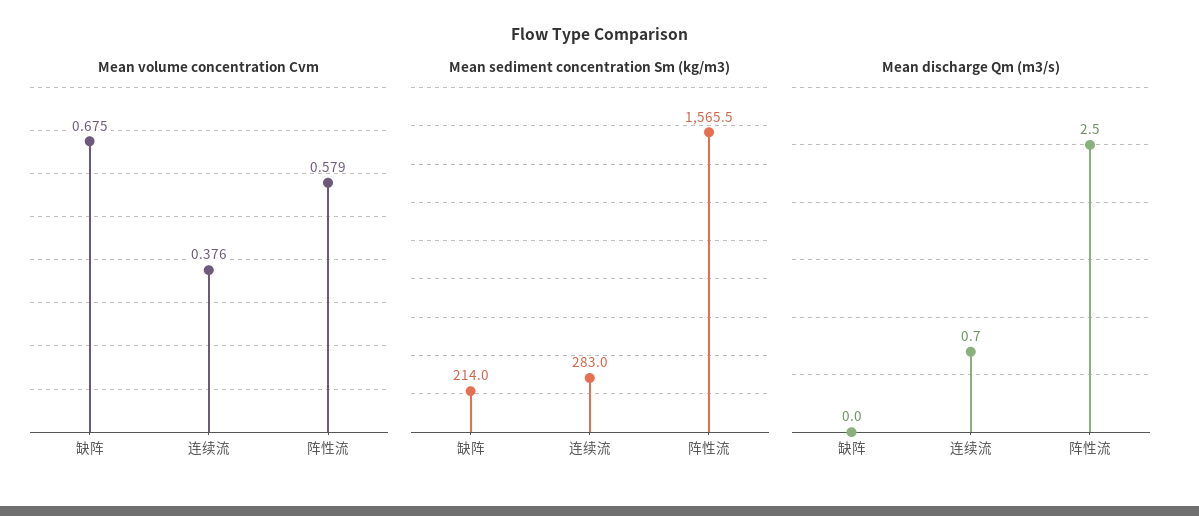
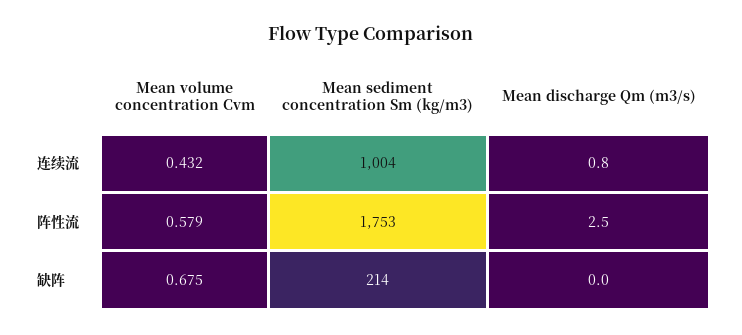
Mean volume concentration Cvm, 连续流: 0.376 -> 0.432
Mean sediment concentration Sm (kg/m3), 连续流: 283 -> 1004
Mean sediment concentration Sm (kg/m3), 阵性流: 1565.5 -> 1753
Mean discharge Qm (m3/s), 连续流: 0.7 -> 0.8

